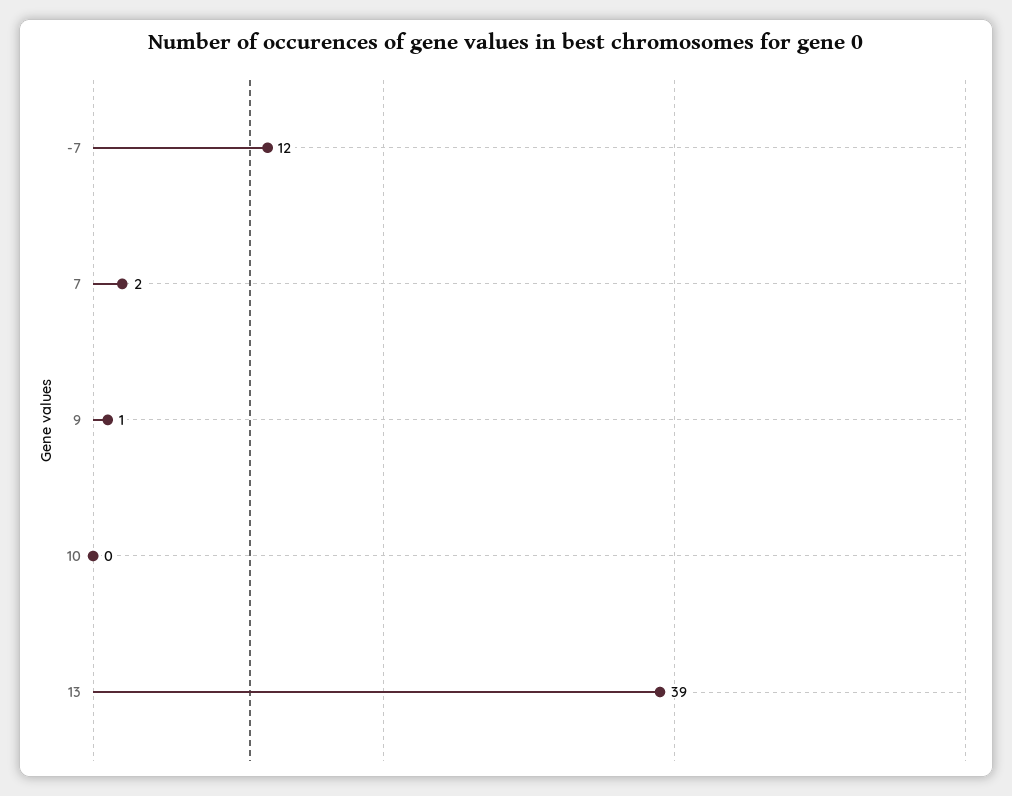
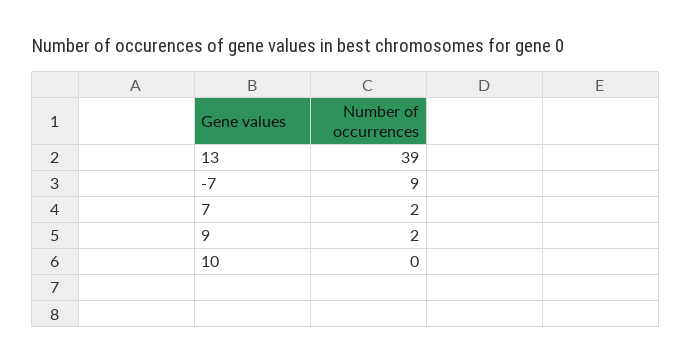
-7: 12 -> 9
9: 1 -> 2

